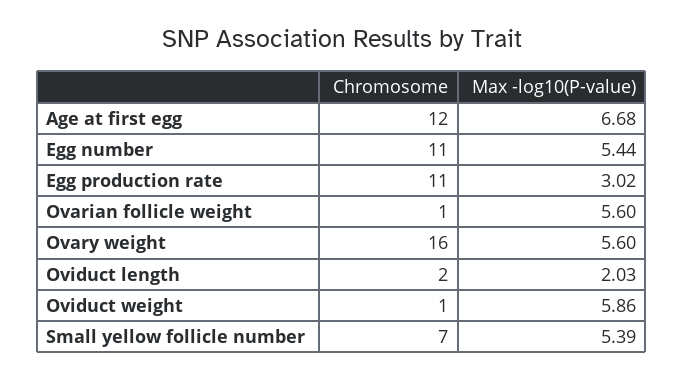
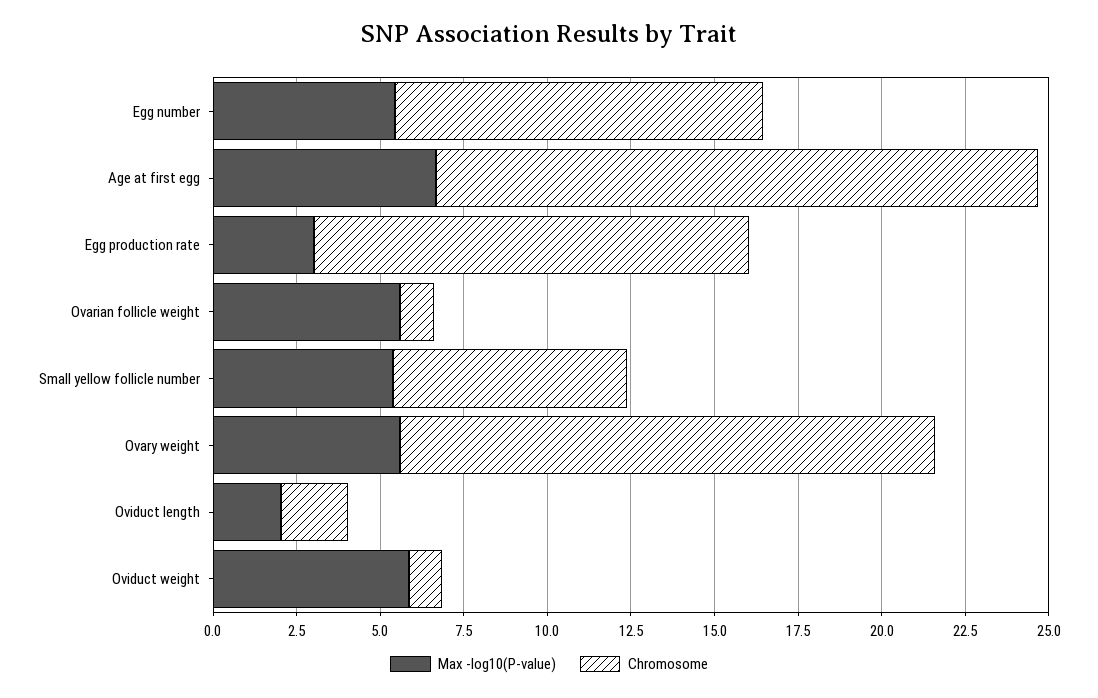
Chromosome, Age at first egg: 12 -> 18
Chromosome, Egg production rate: 11 -> 13

